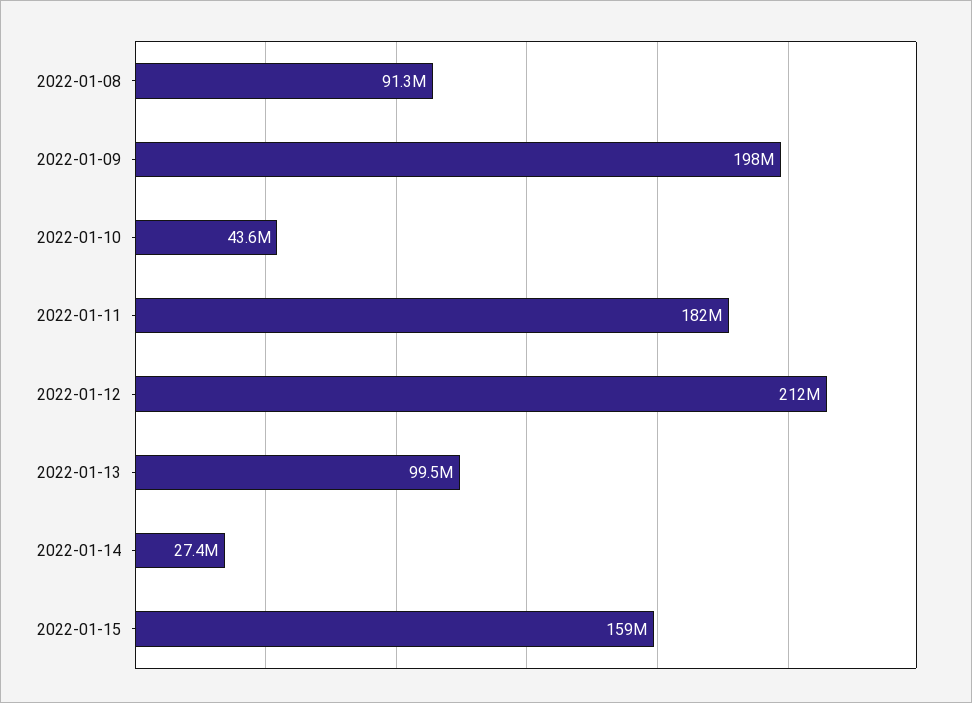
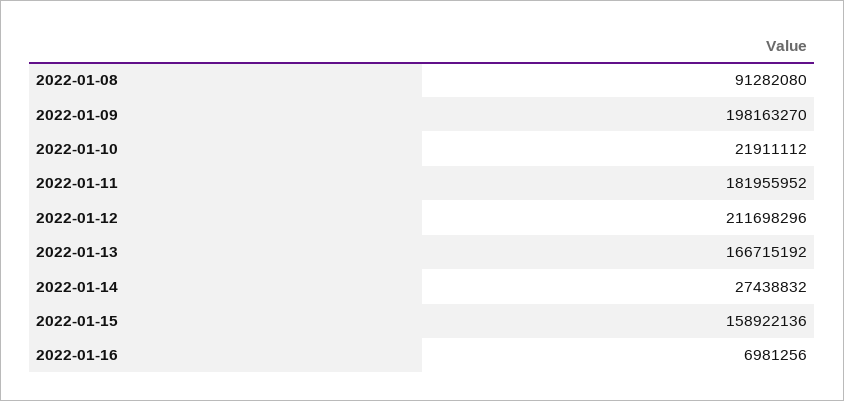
2022-01-10: 43600000 -> 21911112
2022-01-13: 99500000 -> 166715192
2022-01-16: none -> 6981256

